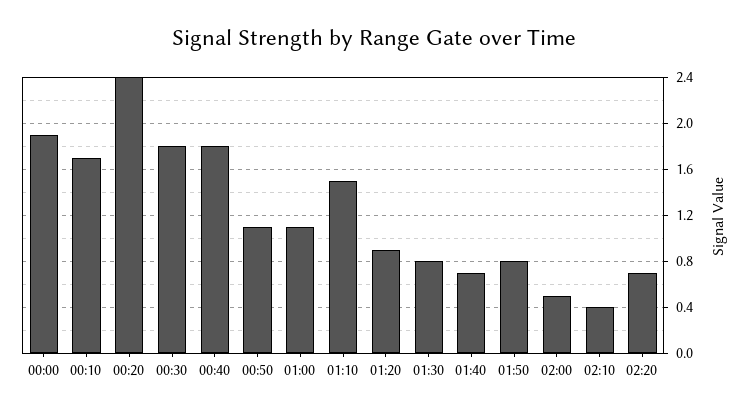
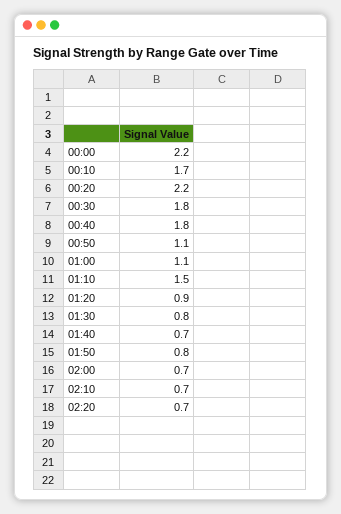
00:00: 1.9 -> 2.2
00:20: 2.4 -> 2.2
02:00: 0.5 -> 0.7
02:10: 0.4 -> 0.7

